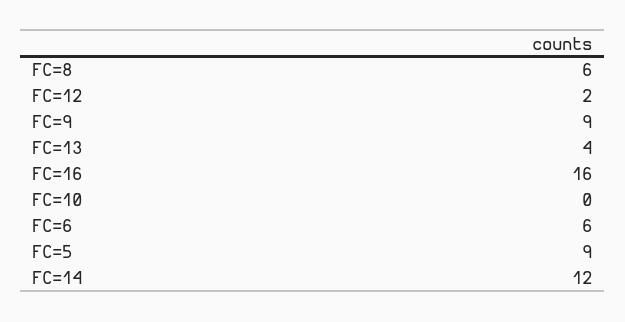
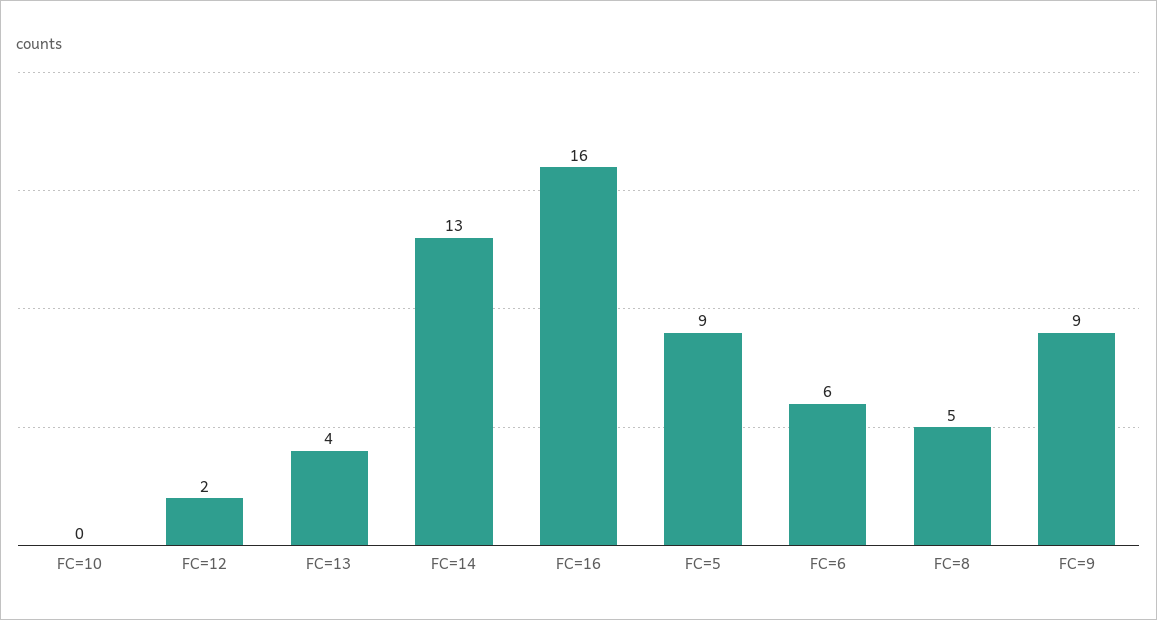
FC=8: 6 -> 5
FC=14: 12 -> 13

